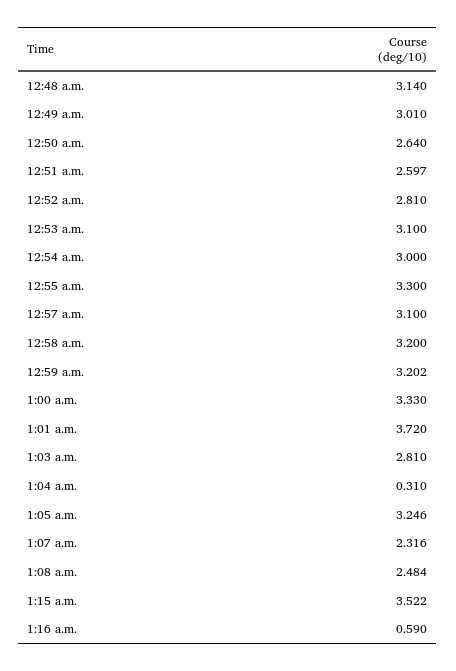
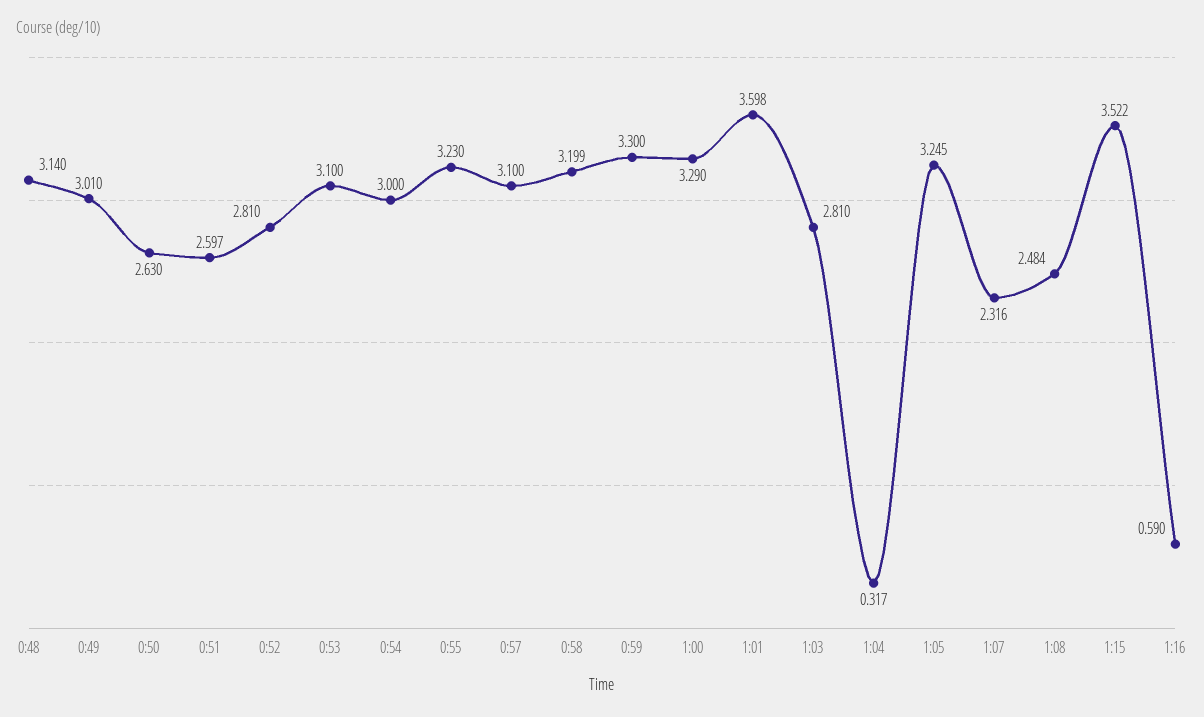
12:50 a.m.: 2.64 -> 2.63
12:55 a.m.: 3.3 -> 3.23
12:58 a.m.: 3.2 -> 3.199
12:59 a.m.: 3.202 -> 3.3
1:00 a.m.: 3.33 -> 3.29
1:01 a.m.: 3.72 -> 3.598
1:04 a.m.: 0.31 -> 0.317
1:05 a.m.: 3.246 -> 3.245

